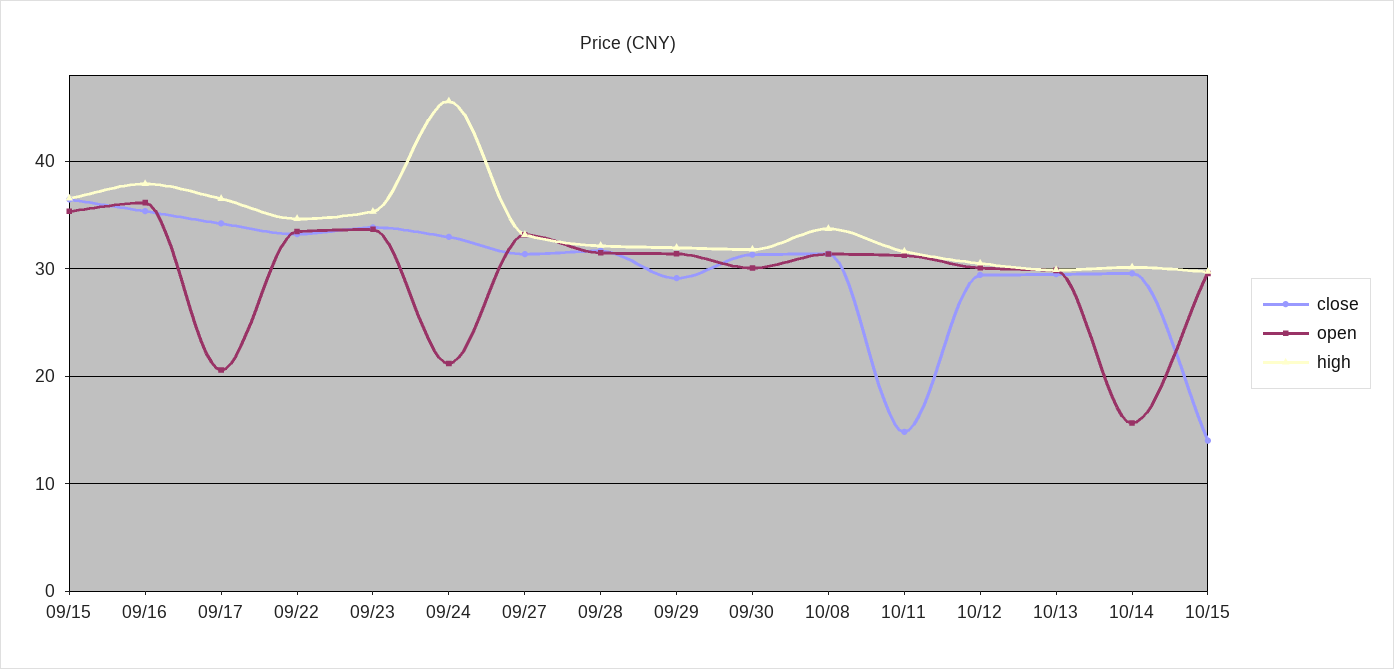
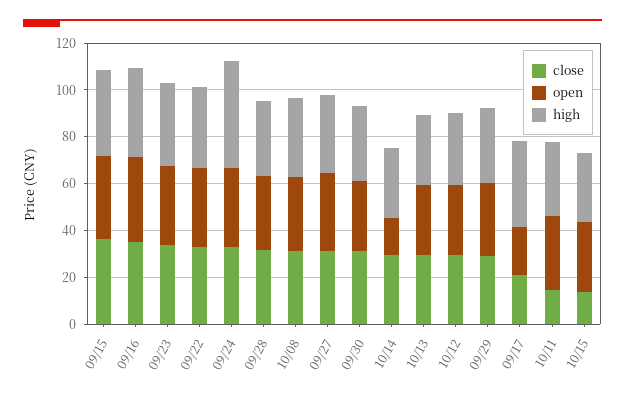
close, 09/17: 34 -> 20
open, 09/24: 21 -> 35

